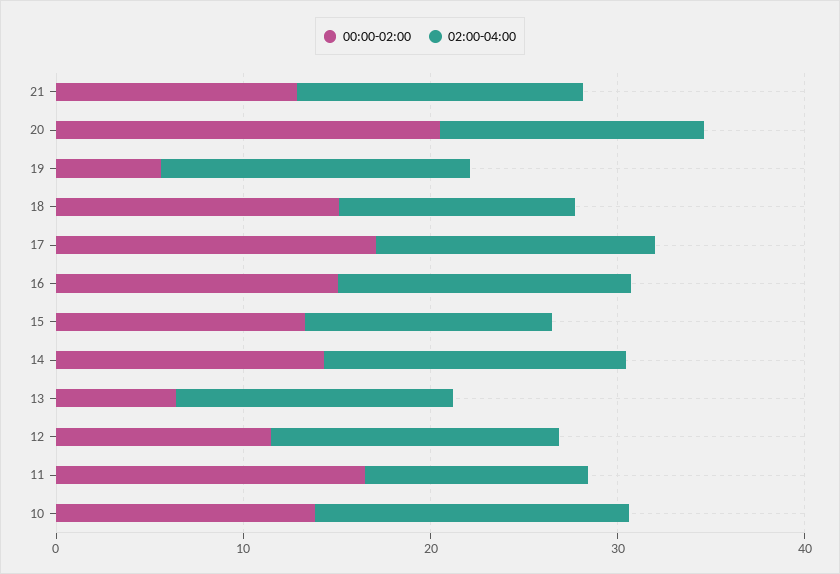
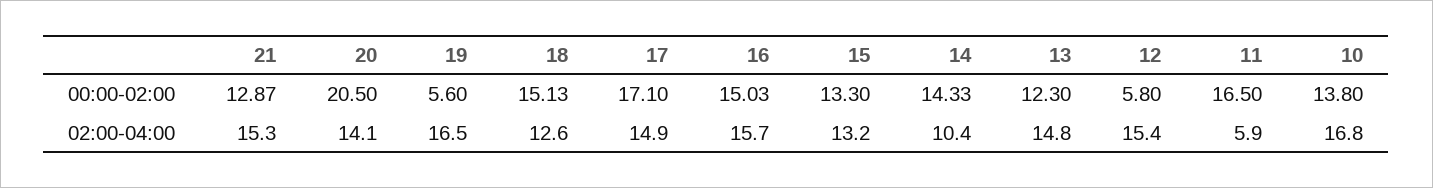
02:00-04:00, 14: 16 -> 10.4
00:00-02:00, 13: 6 -> 12.3
00:00-02:00, 12: 12 -> 5.8
02:00-04:00, 11: 12 -> 5.9

